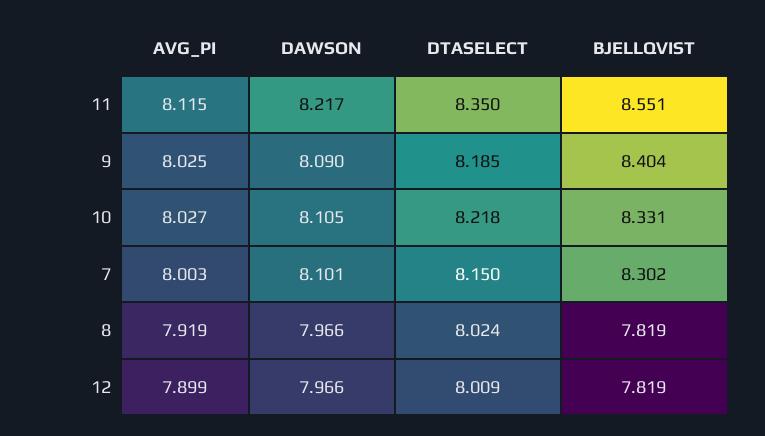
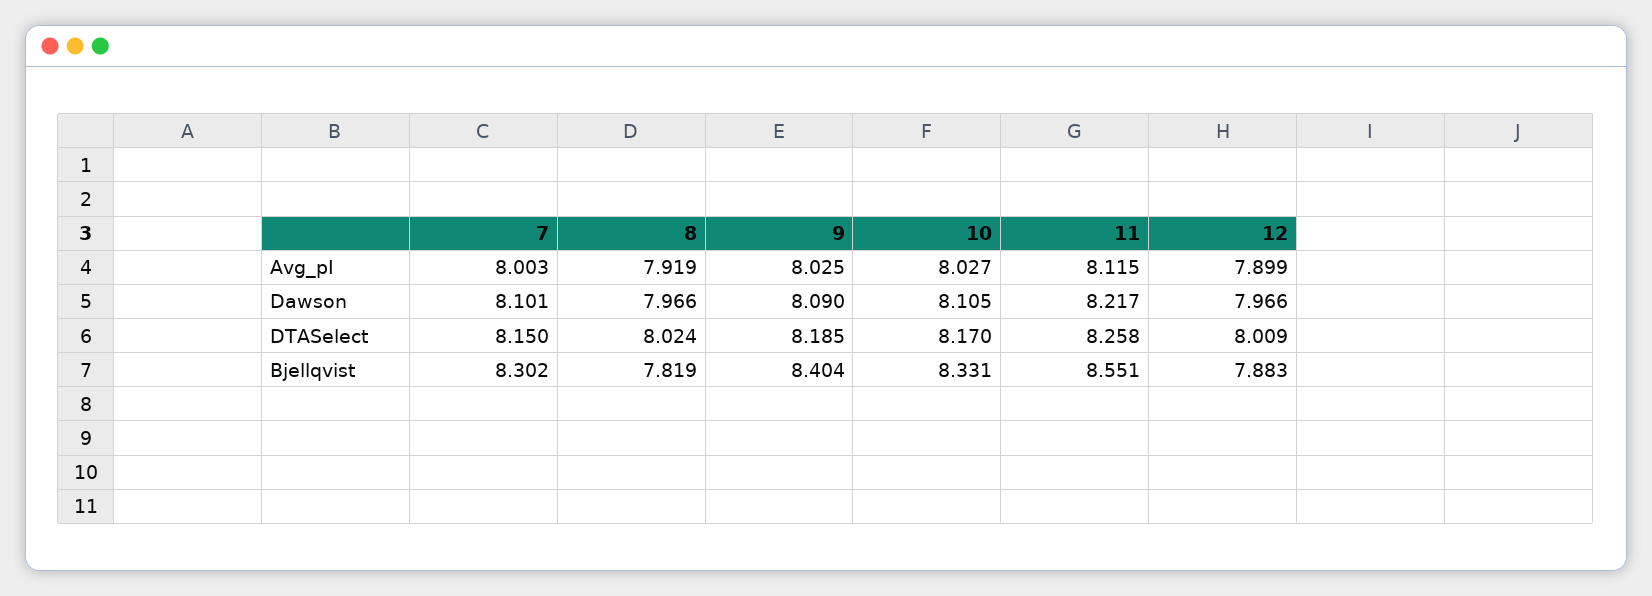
DTASELECT, 11: 8.35 -> 8.258
DTASELECT, 10: 8.218 -> 8.17
BJELLQVIST, 12: 7.819 -> 7.883

